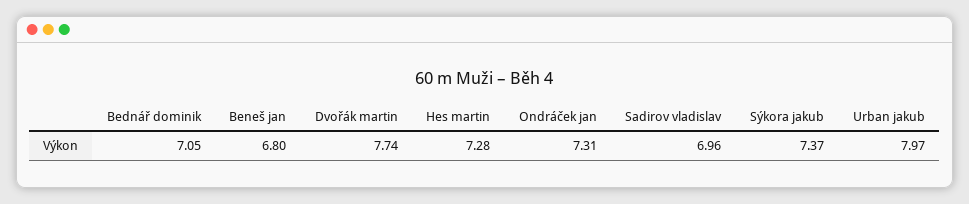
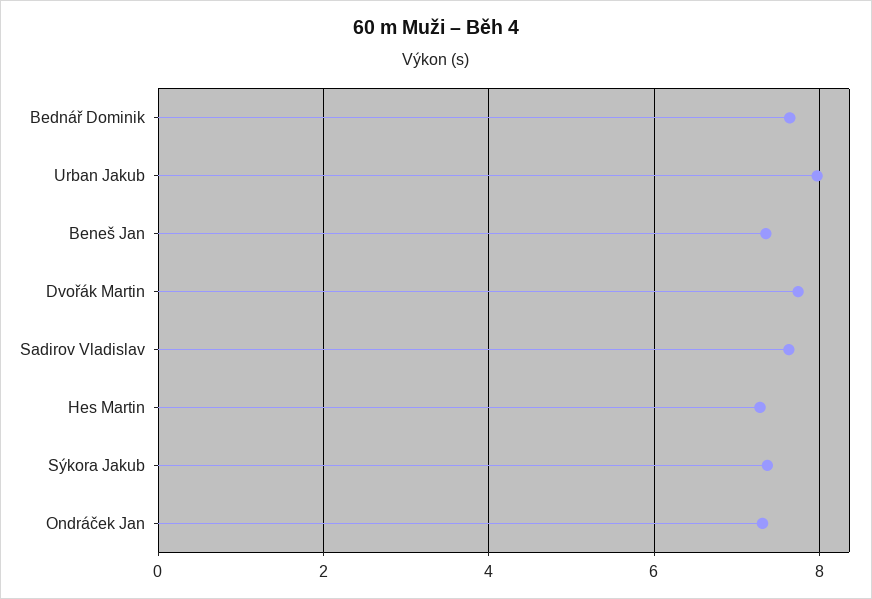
Bednář dominik: 7.05 -> 7.6
Beneš jan: 6.8 -> 7.4
Sadirov vladislav: 6.96 -> 7.6

